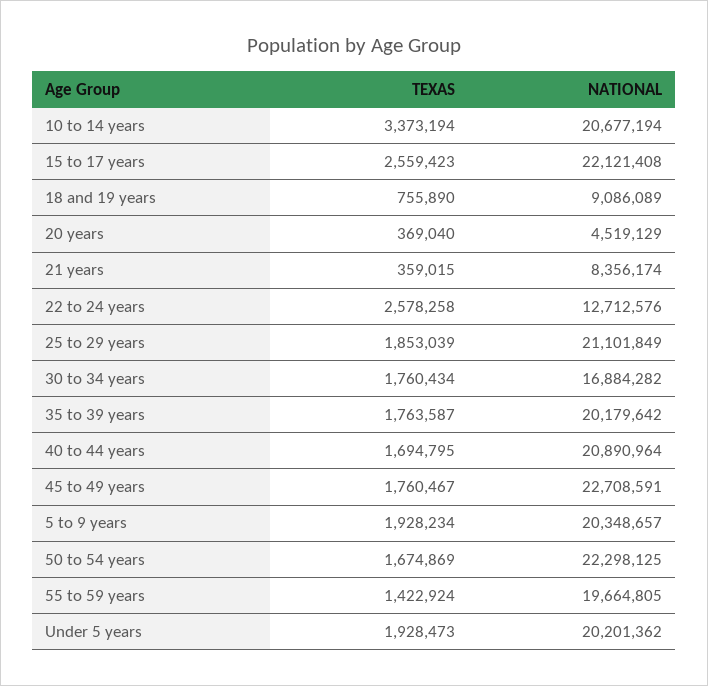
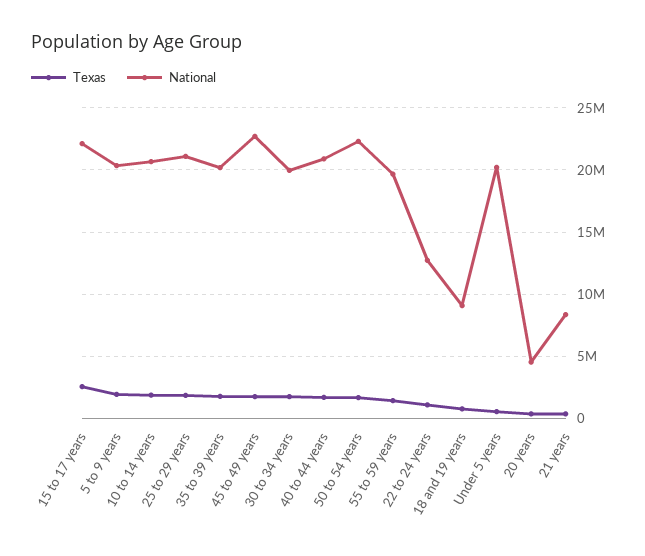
TEXAS, 10 to 14 years: 3373194 -> 2000000
TEXAS, 22 to 24 years: 2578258 -> 1000000
NATIONAL, 30 to 34 years: 16884282 -> 20000000
TEXAS, Under 5 years: 1928473 -> 500000

